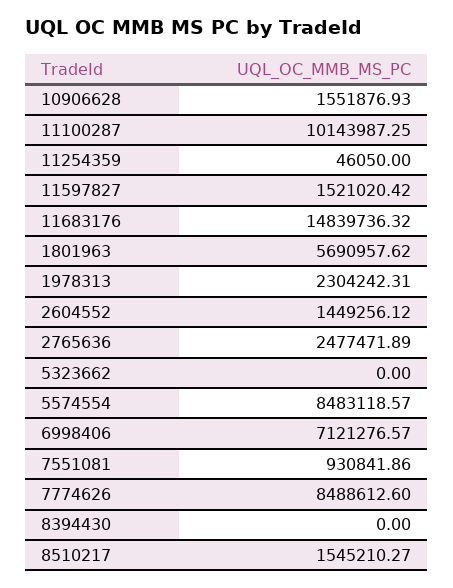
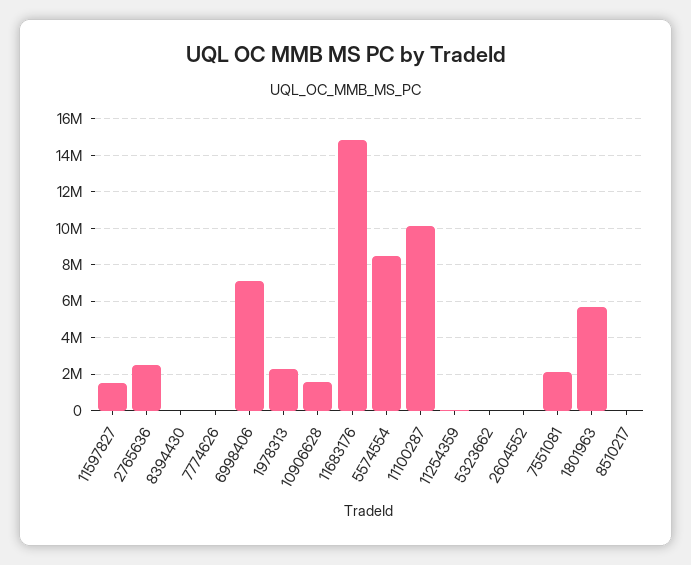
2604552: 1449256.12 -> 0
7551081: 930841.86 -> 2000000
7774626: 8488612.6 -> 0
8510217: 1545210.27 -> 0

